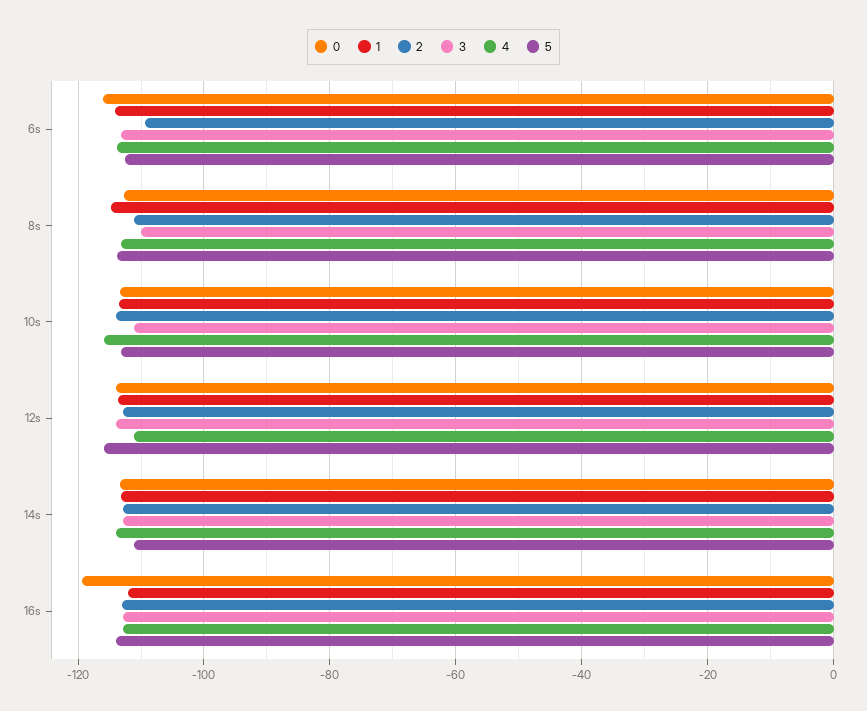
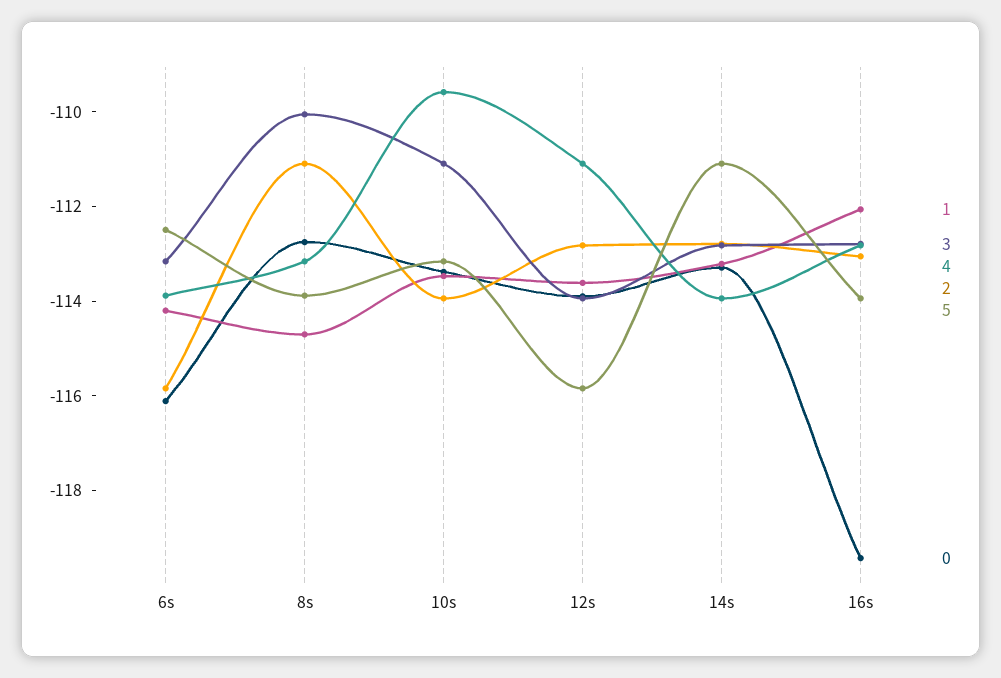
2, 6s: -110 -> -116
4, 10s: -116 -> -109.5

